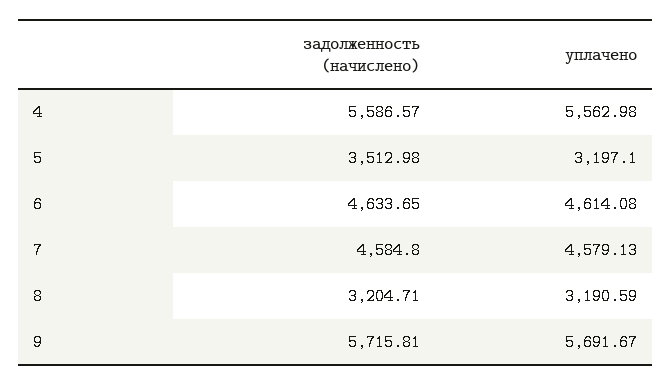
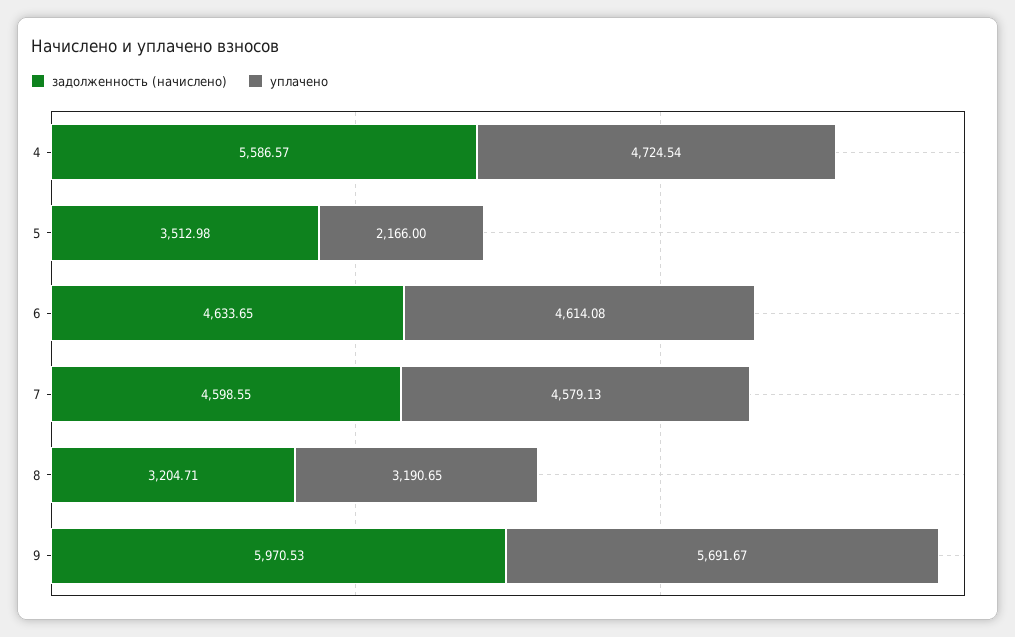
уплачено, 4: 5562.98 -> 4724.54
уплачено, 5: 3197.1 -> 2166
задолженность (начислено), 7: 4584.8 -> 4598.55
уплачено, 8: 3190.59 -> 3190.65
задолженность (начислено), 9: 5715.81 -> 5970.53

